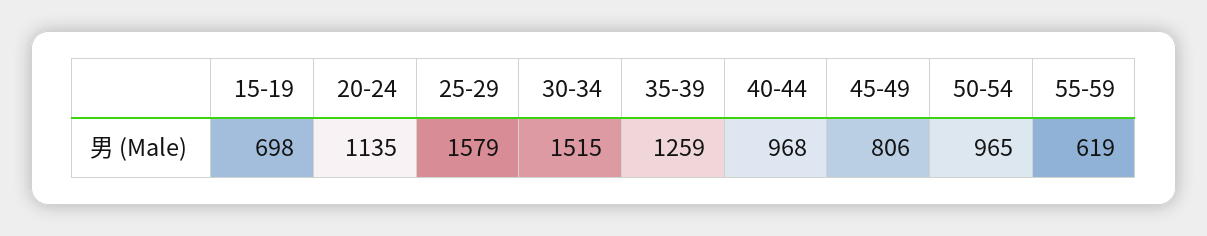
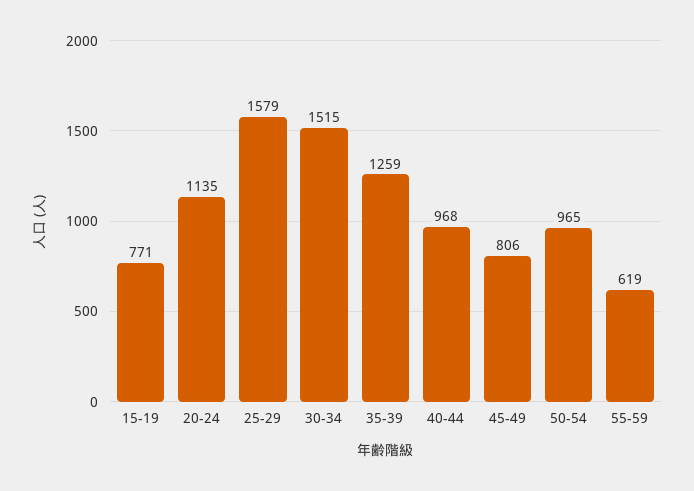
15-19: 698 -> 771

